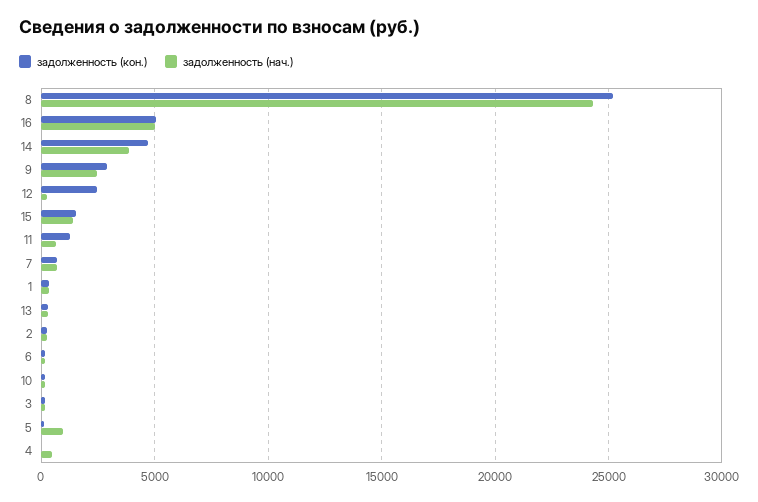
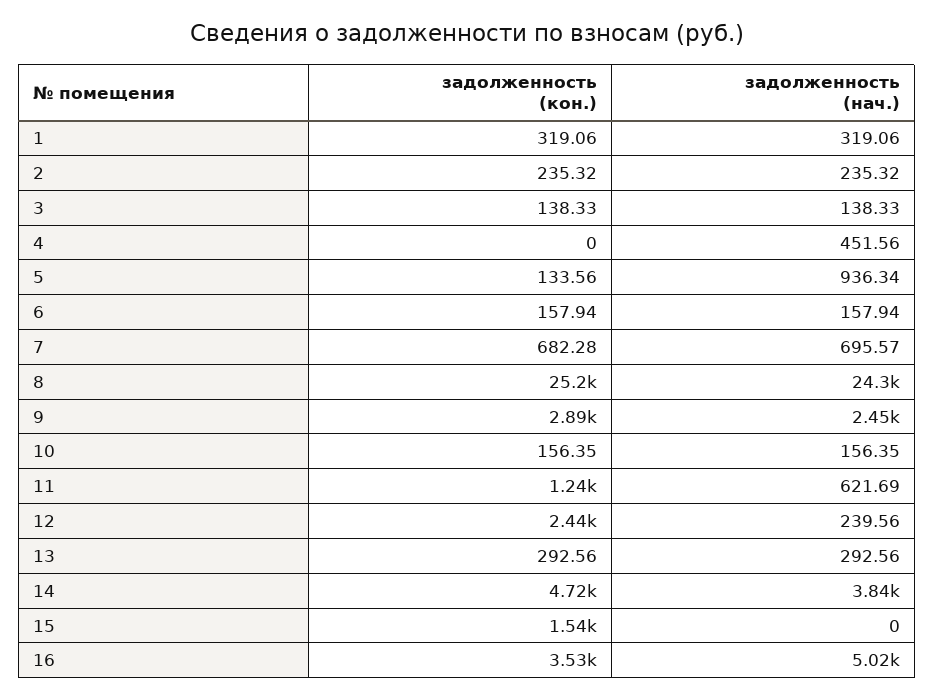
задолженность (кон.), 16: 5000 -> 3530
задолженность (нач.), 15: 1500 -> 0

